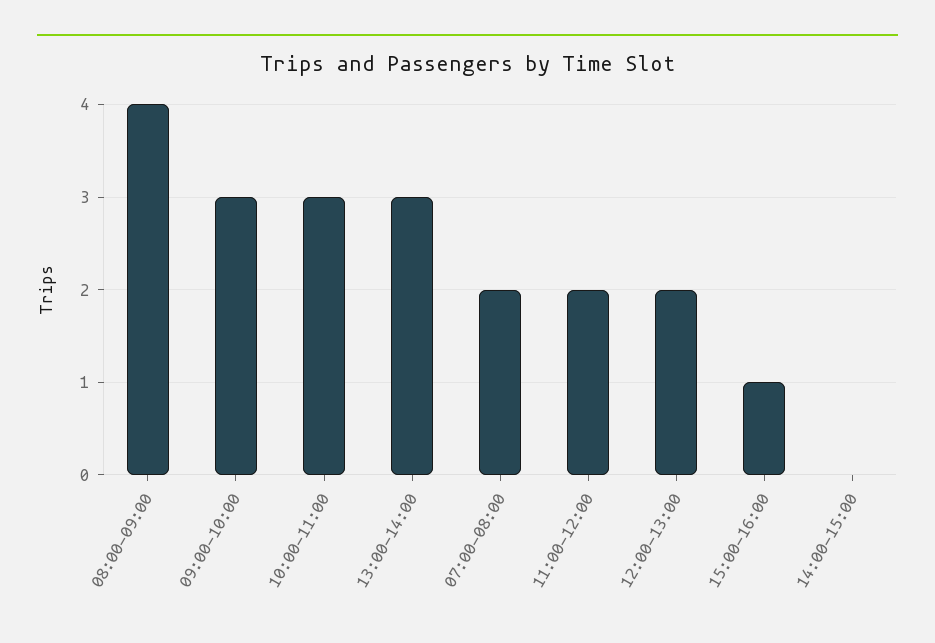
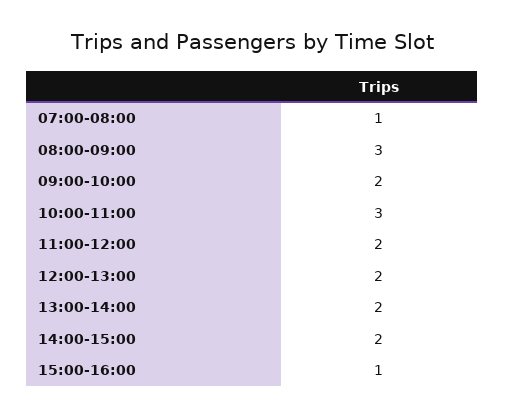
08:00-09:00: 4 -> 3
09:00-10:00: 3 -> 2
13:00-14:00: 3 -> 2
07:00-08:00: 2 -> 1
14:00-15:00: 0 -> 2

